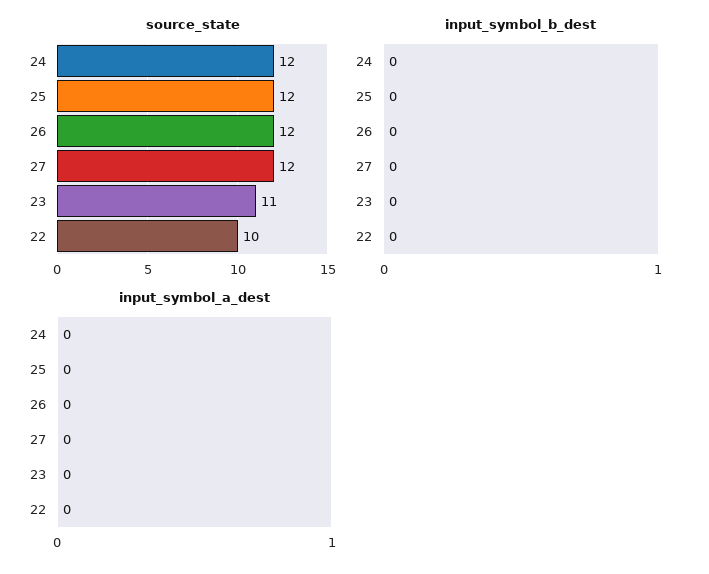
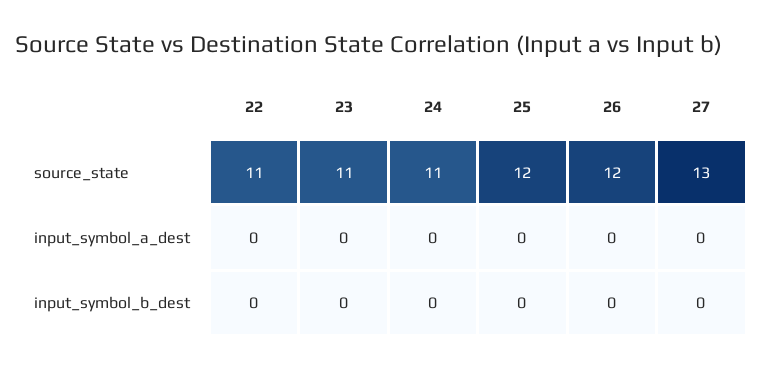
source_state, 24: 12 -> 11
source_state, 27: 12 -> 13
source_state, 22: 10 -> 11

